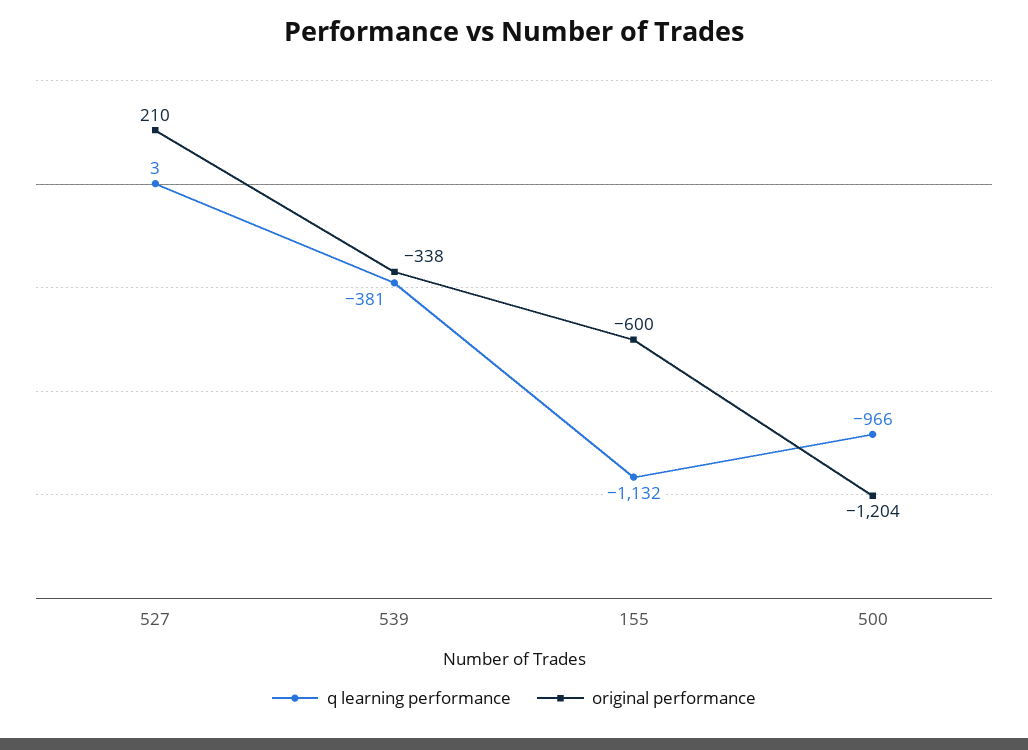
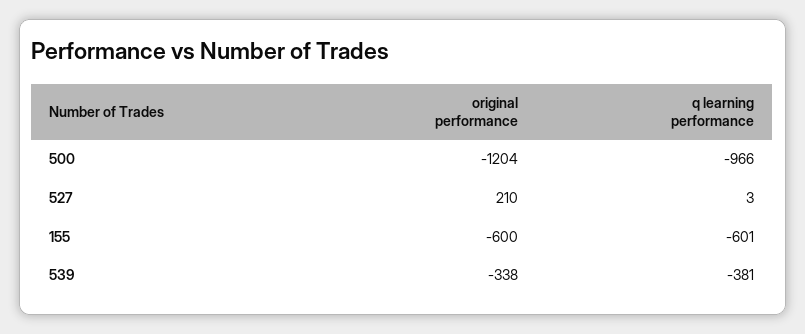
q learning performance, 155: -1132 -> -601

